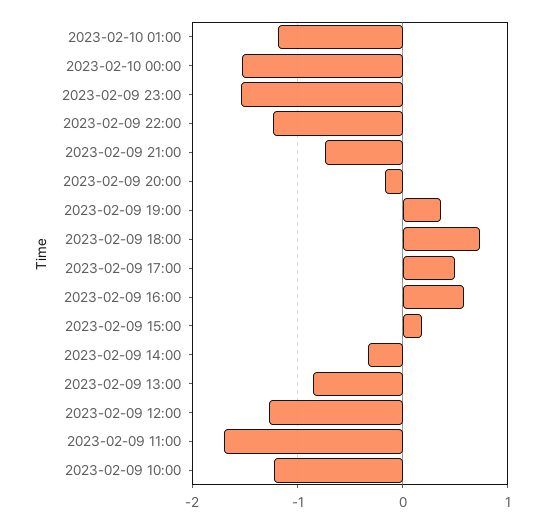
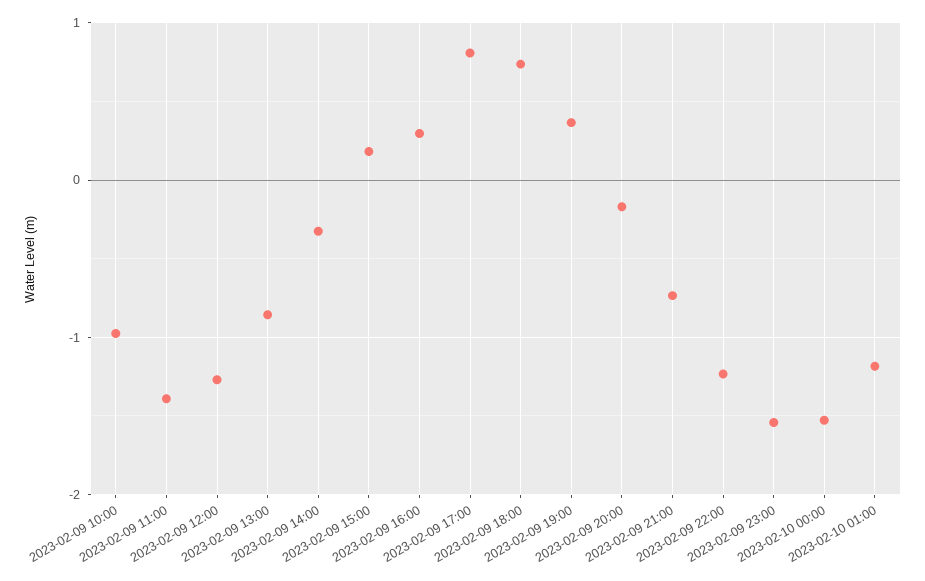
2023-02-09 17:00: 0.5 -> 0.8
2023-02-09 16:00: 0.6 -> 0.3
2023-02-09 11:00: -1.7 -> -1.4
2023-02-09 10:00: -1.2 -> -1

